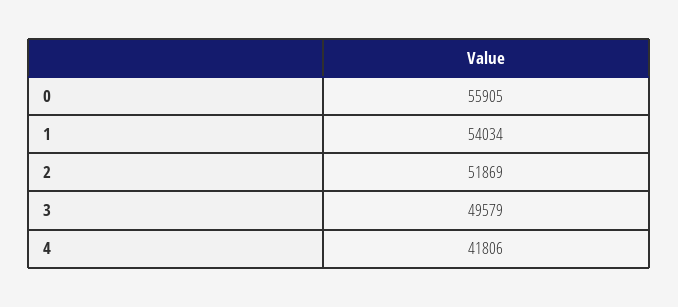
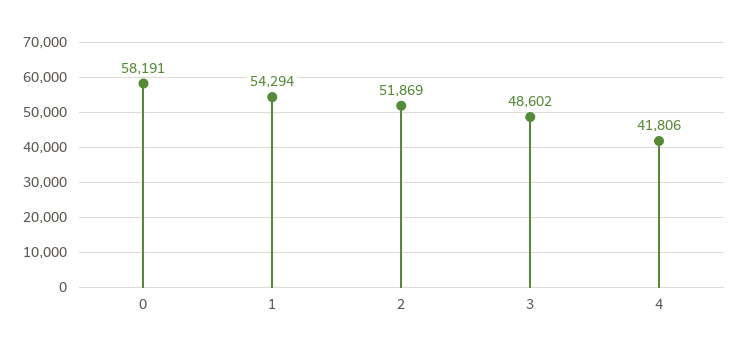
0: 55905 -> 58191
1: 54034 -> 54294
3: 49579 -> 48602

